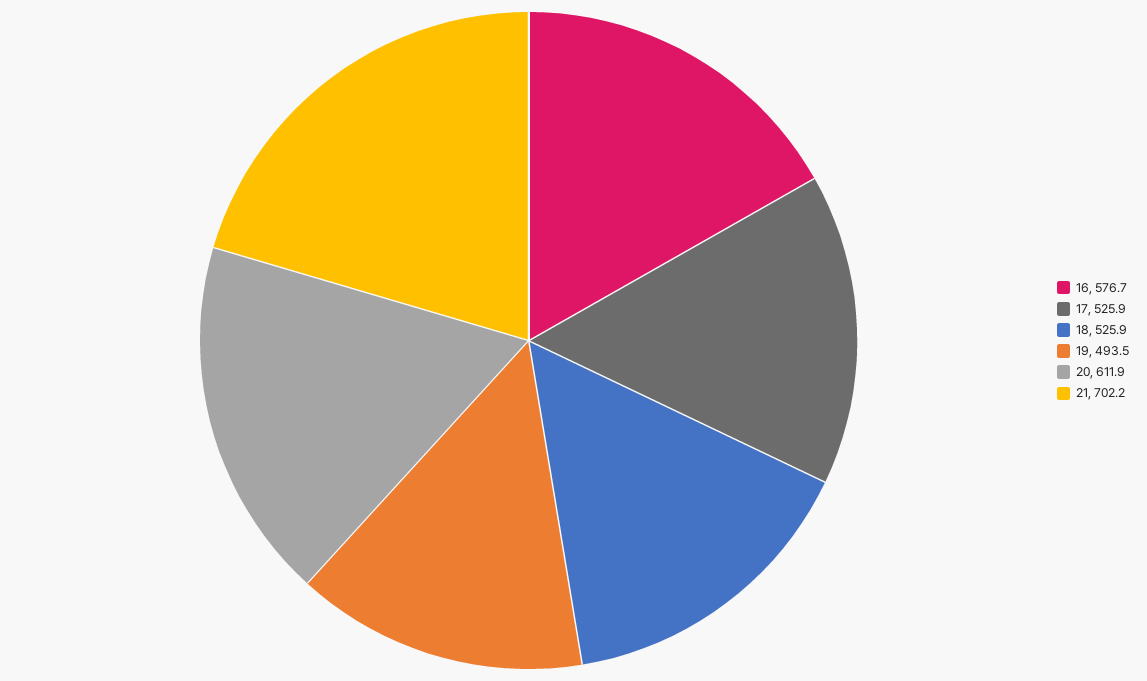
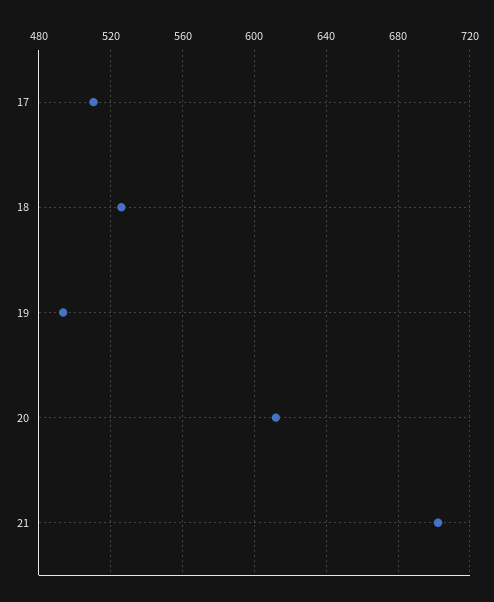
16: 576.7 -> none
17: 525.9 -> 510

